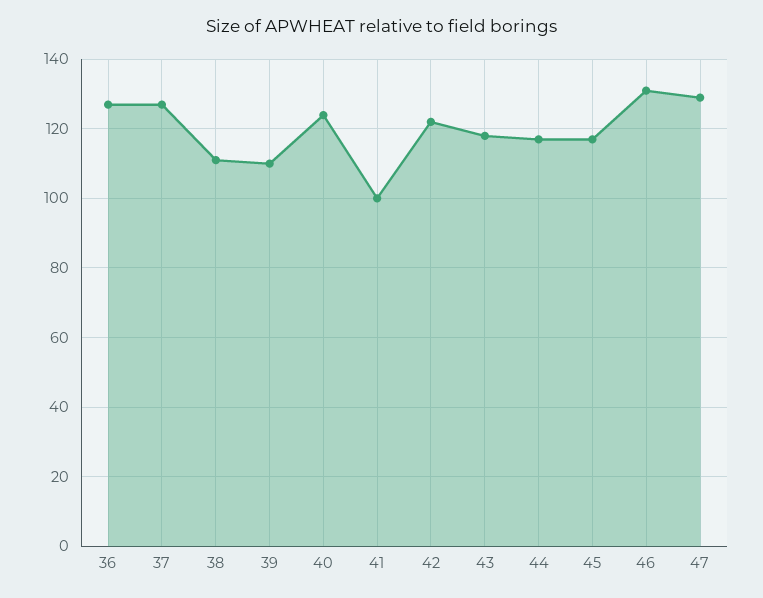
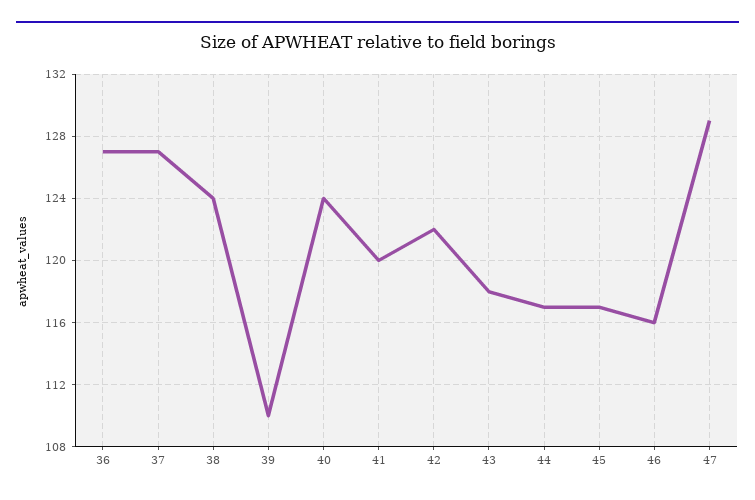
38: 110 -> 124
41: 100 -> 120
46: 130 -> 116

